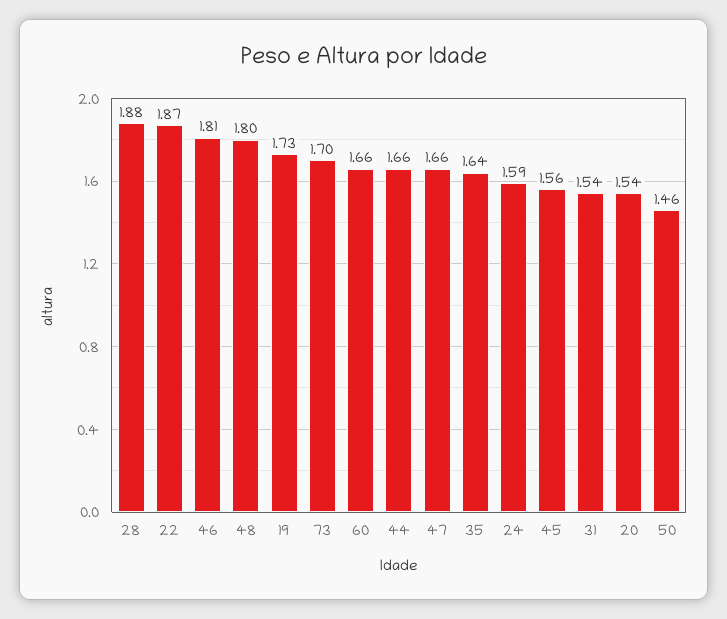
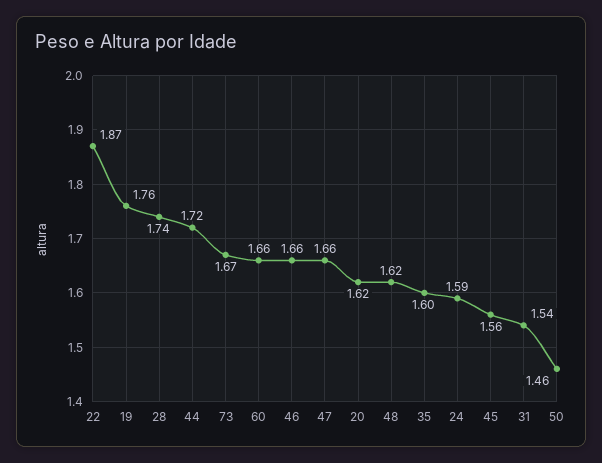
28: 1.88 -> 1.74
46: 1.81 -> 1.66
48: 1.8 -> 1.62
19: 1.73 -> 1.76
73: 1.7 -> 1.67
44: 1.66 -> 1.72
35: 1.64 -> 1.6
20: 1.54 -> 1.62

